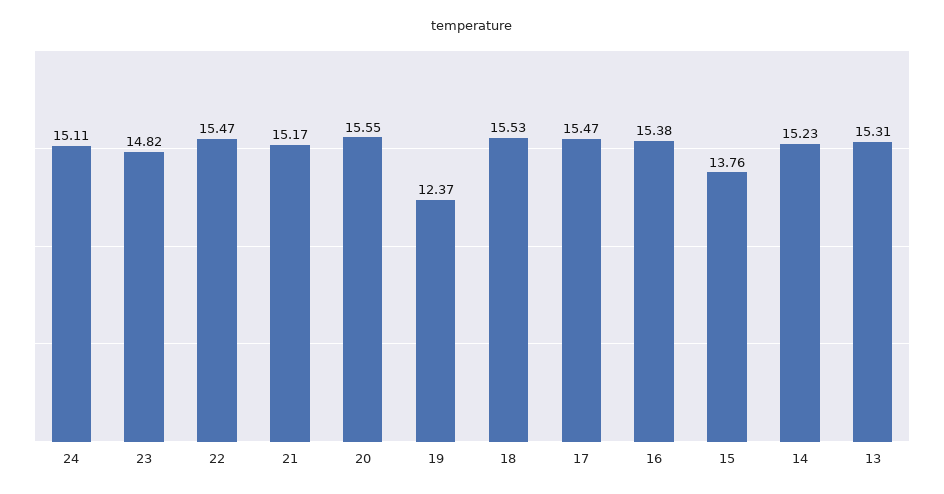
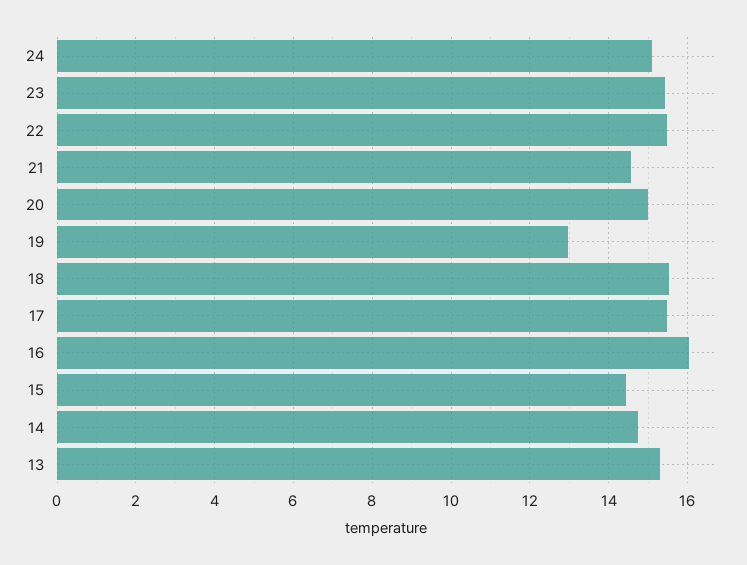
23: 14.82 -> 15.4
21: 15.17 -> 14.6
20: 15.55 -> 15
19: 12.37 -> 13
16: 15.38 -> 16
15: 13.76 -> 14.4
14: 15.23 -> 14.8

